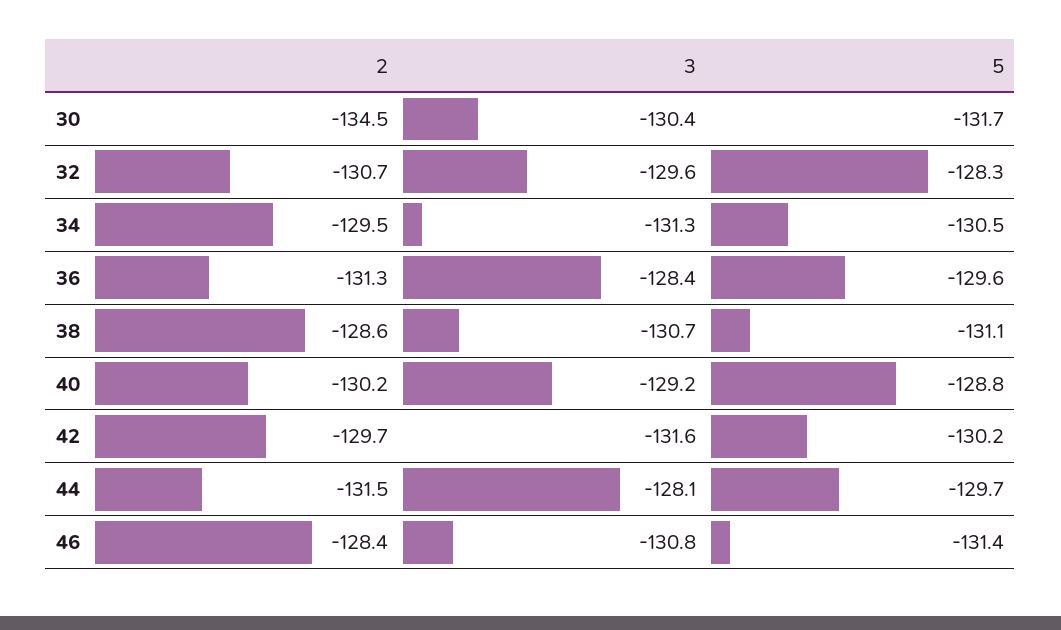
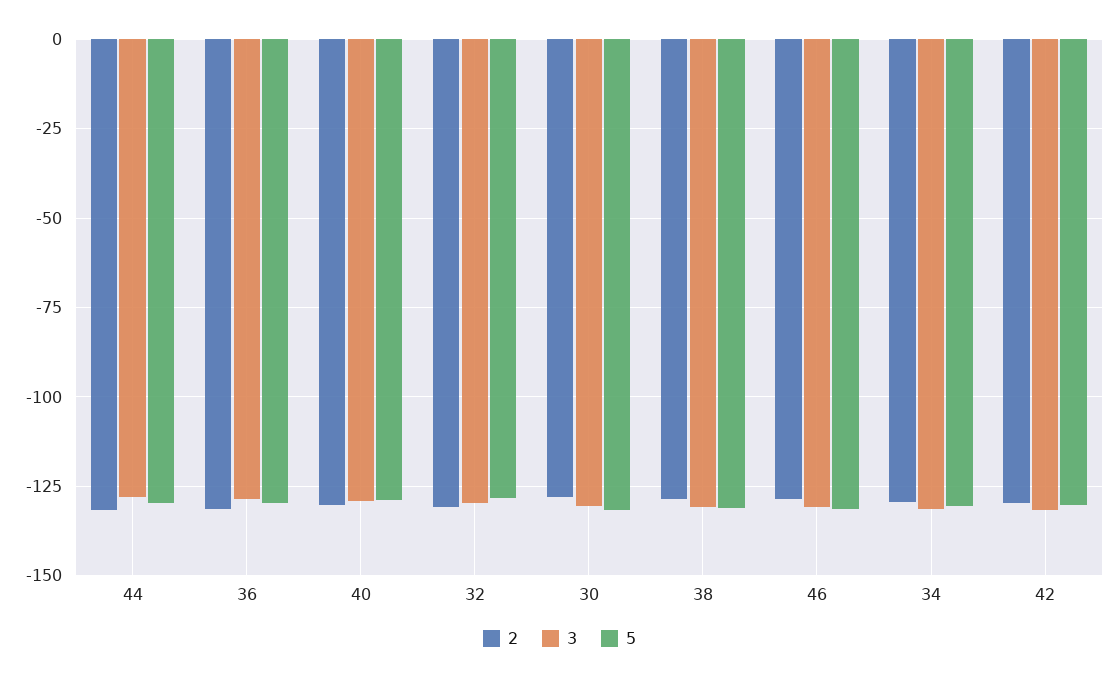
2, 30: -134.5 -> -127.5

